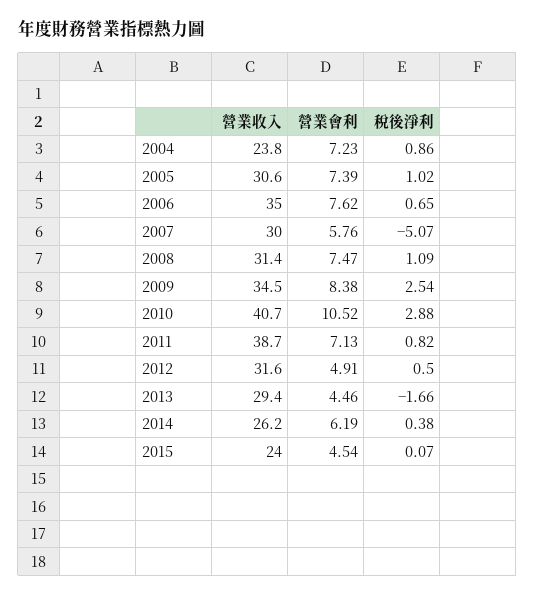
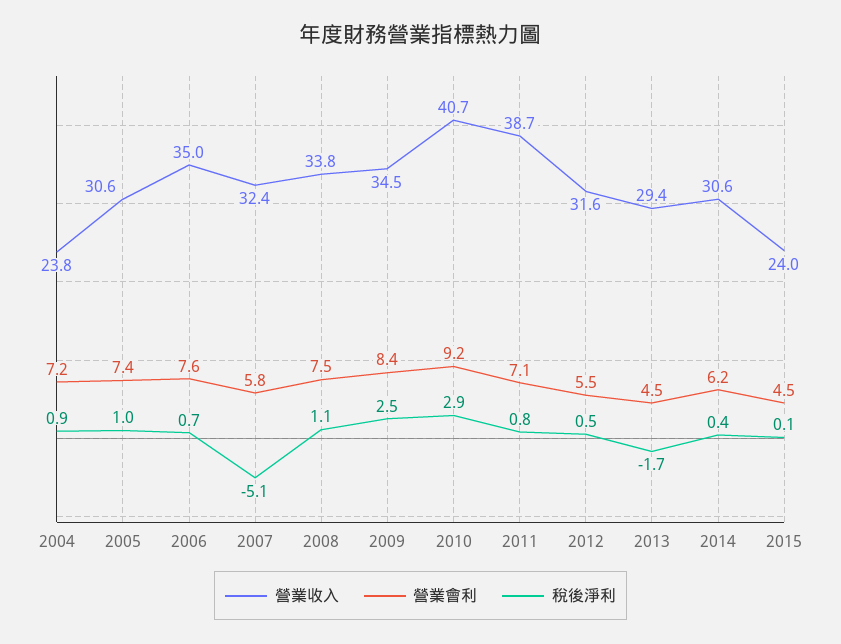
營業收入, 2007: 30 -> 32.4
營業收入, 2008: 31.4 -> 33.8
營業會利, 2010: 10.52 -> 9.2
營業會利, 2012: 4.91 -> 5.5
營業收入, 2014: 26.2 -> 30.6

